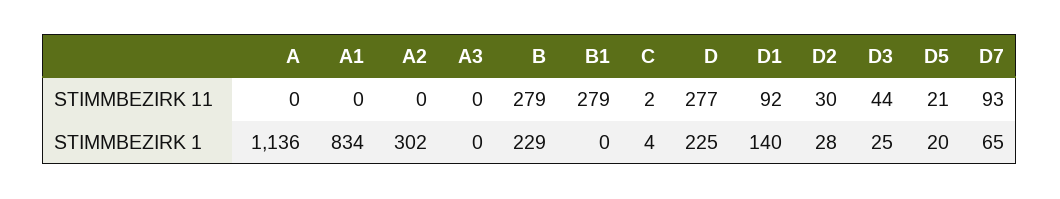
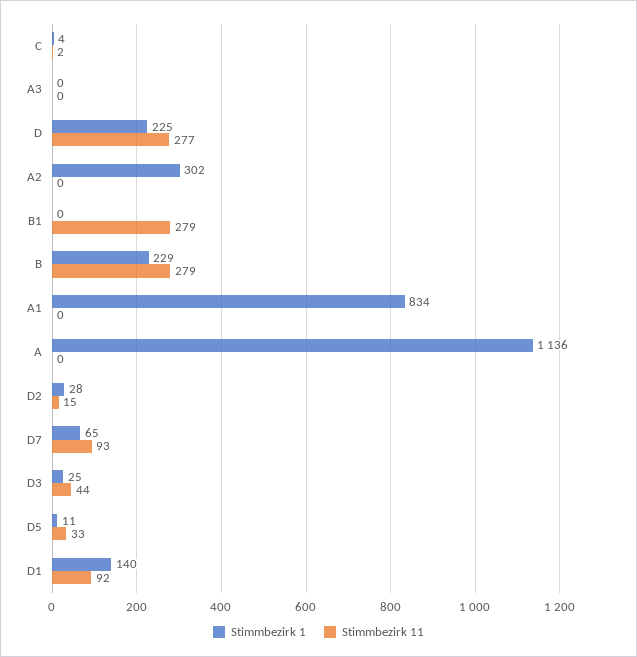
STIMMBEZIRK 11, D2: 30 -> 15
STIMMBEZIRK 11, D5: 21 -> 33
STIMMBEZIRK 1, D5: 20 -> 11

